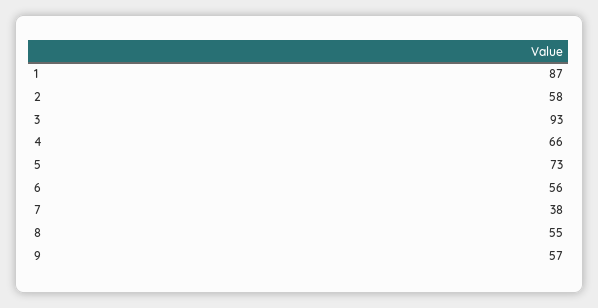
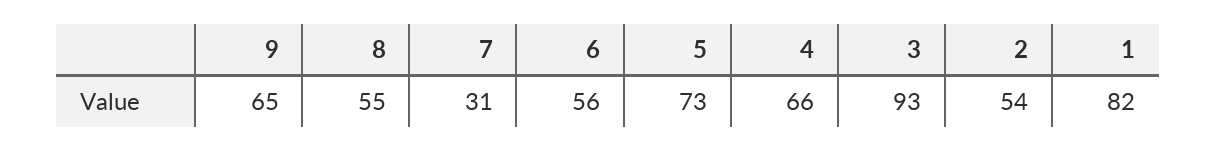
1: 87 -> 82
2: 58 -> 54
7: 38 -> 31
9: 57 -> 65

